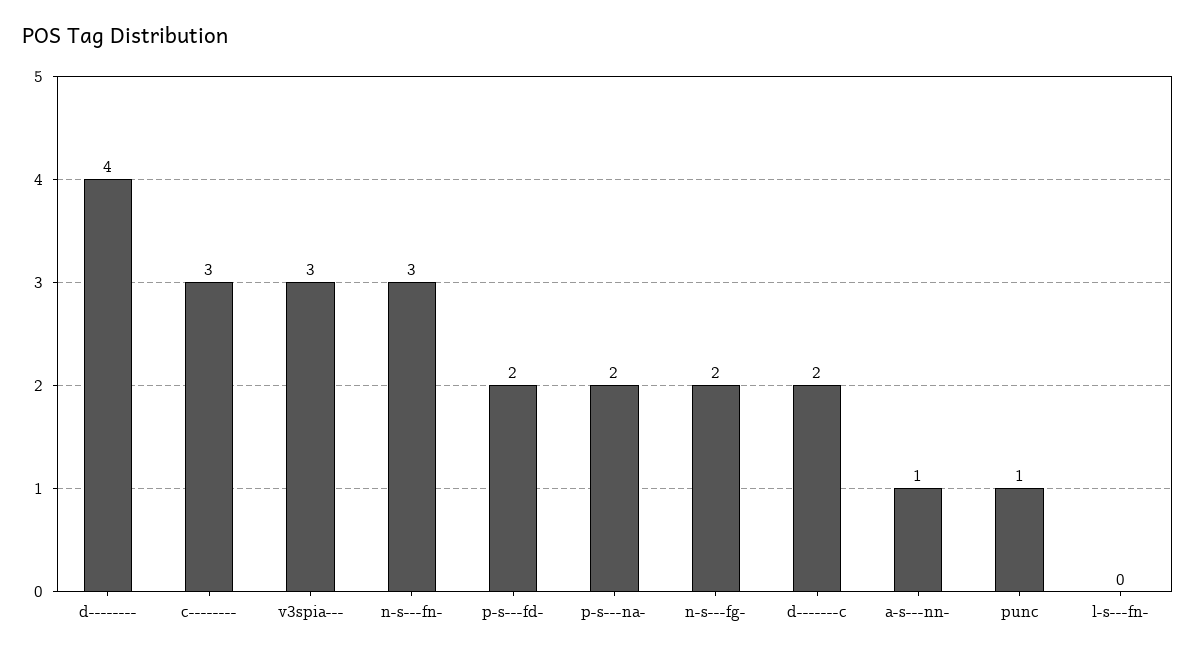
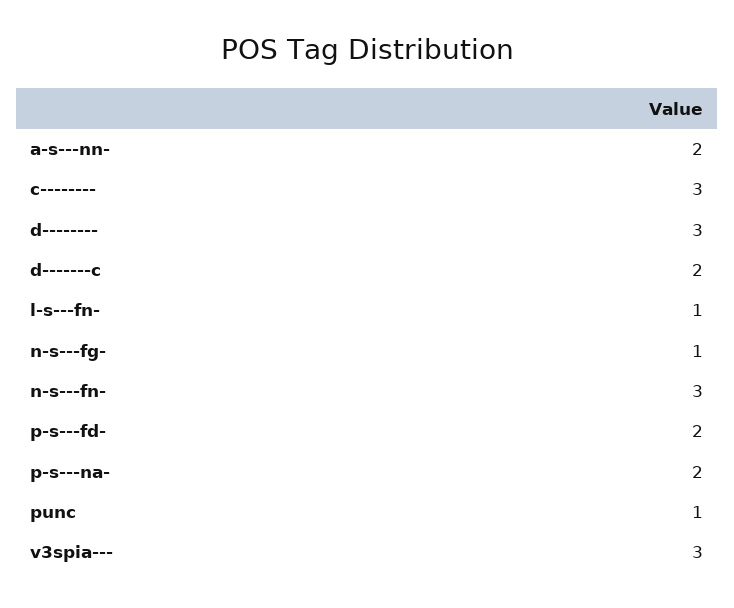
d--------: 4 -> 3
n-s---fg-: 2 -> 1
a-s---nn-: 1 -> 2
l-s---fn-: 0 -> 1

